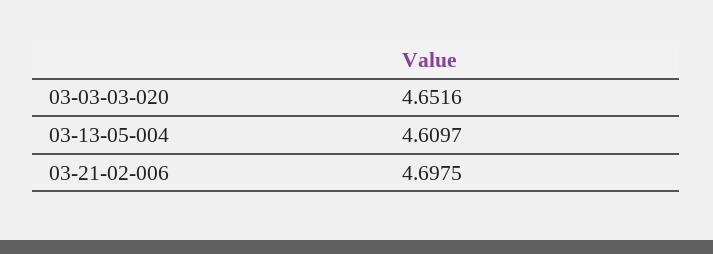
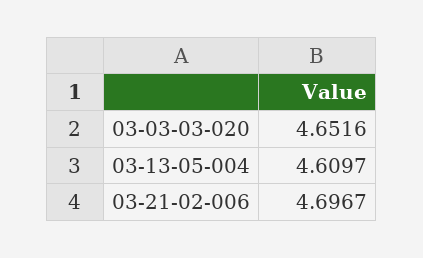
03-21-02-006: 4.6975 -> 4.6967

